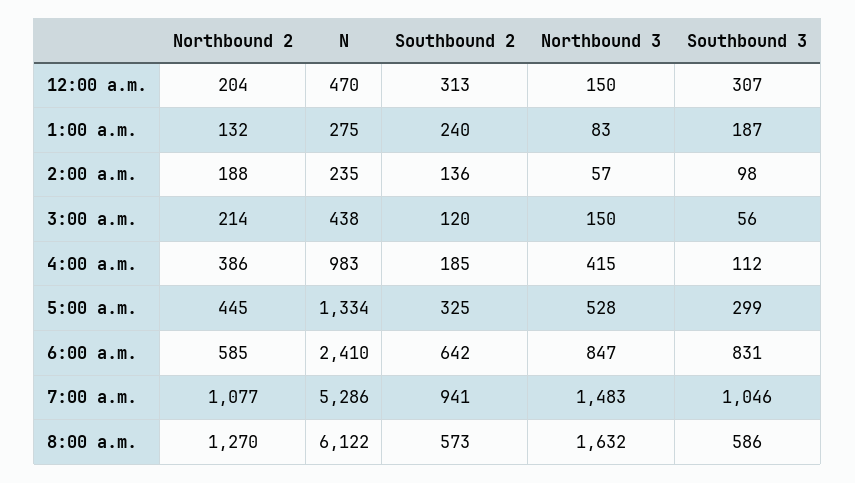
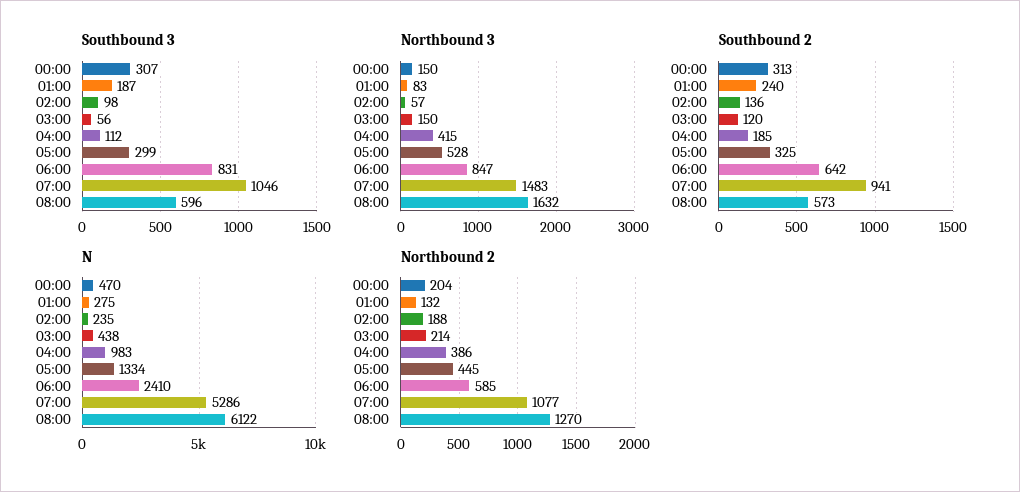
Southbound 3, 8:00 a.m.: 586 -> 596

